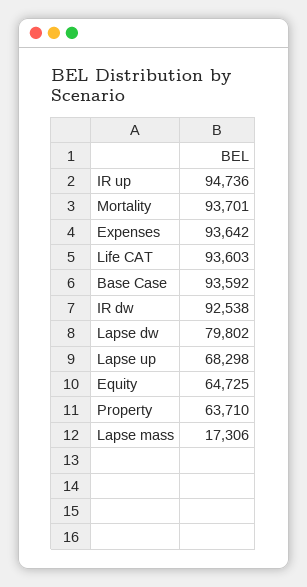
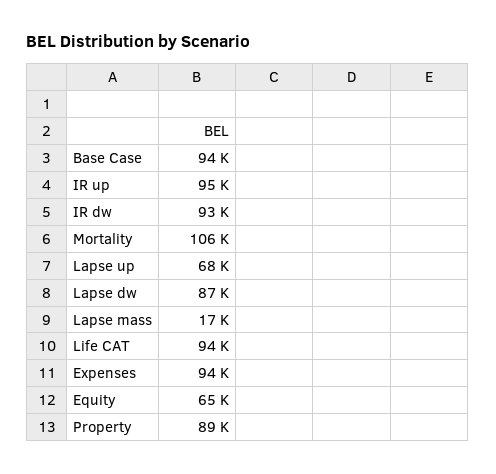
Mortality: 93701 -> 106000
Lapse dw: 79802 -> 87000
Property: 63710 -> 89000

